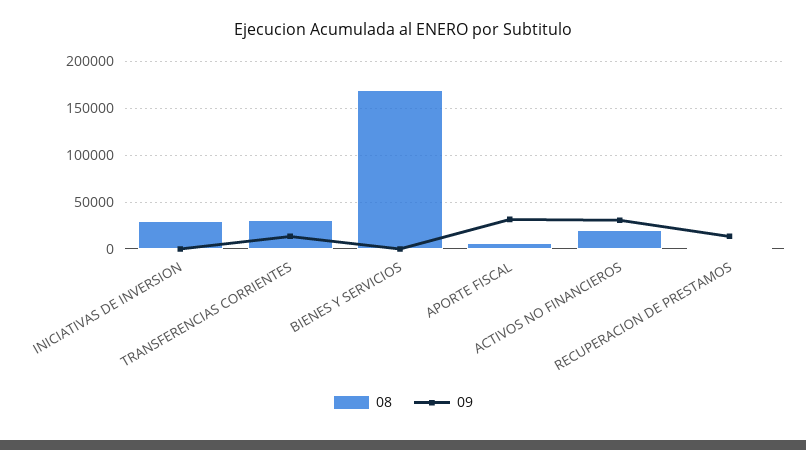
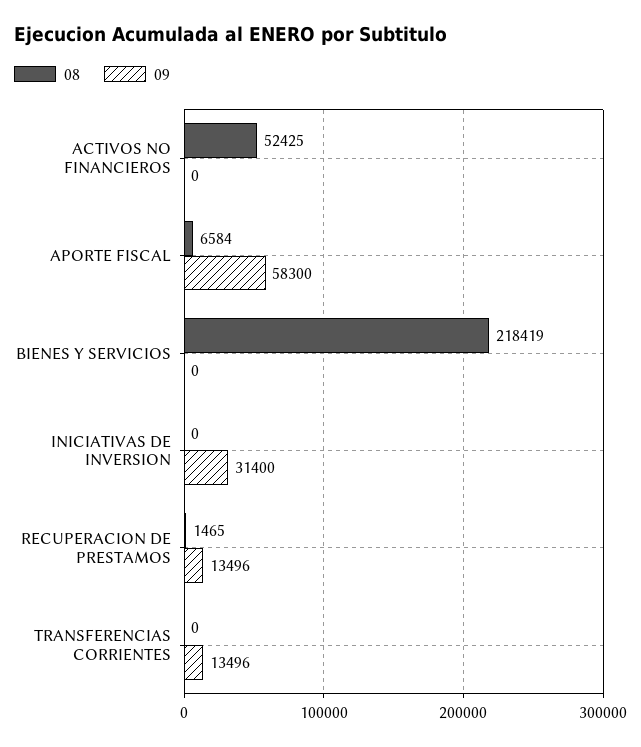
08, INICIATIVAS DE INVERSION: 30000 -> 0
09, INICIATIVAS DE INVERSION: 0 -> 31400
08, TRANSFERENCIAS CORRIENTES: 30000 -> 0
08, BIENES Y SERVICIOS: 170000 -> 218419
09, APORTE FISCAL: 30000 -> 58300
08, ACTIVOS NO FINANCIEROS: 20000 -> 52425
09, ACTIVOS NO FINANCIEROS: 30000 -> 0

